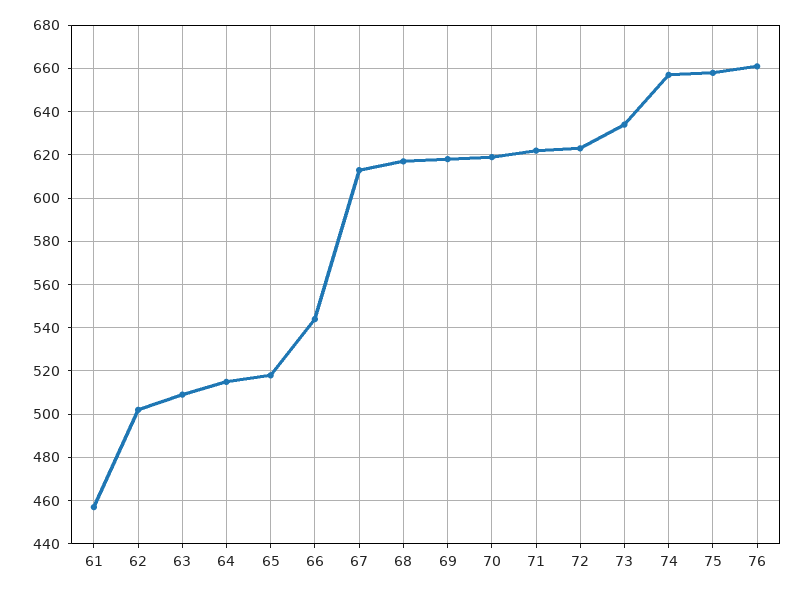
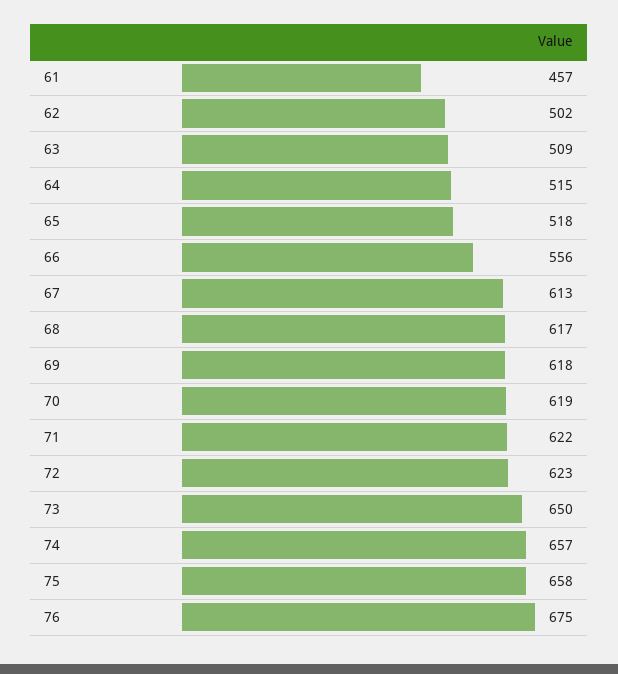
66: 545 -> 556
73: 635 -> 650
76: 660 -> 675

